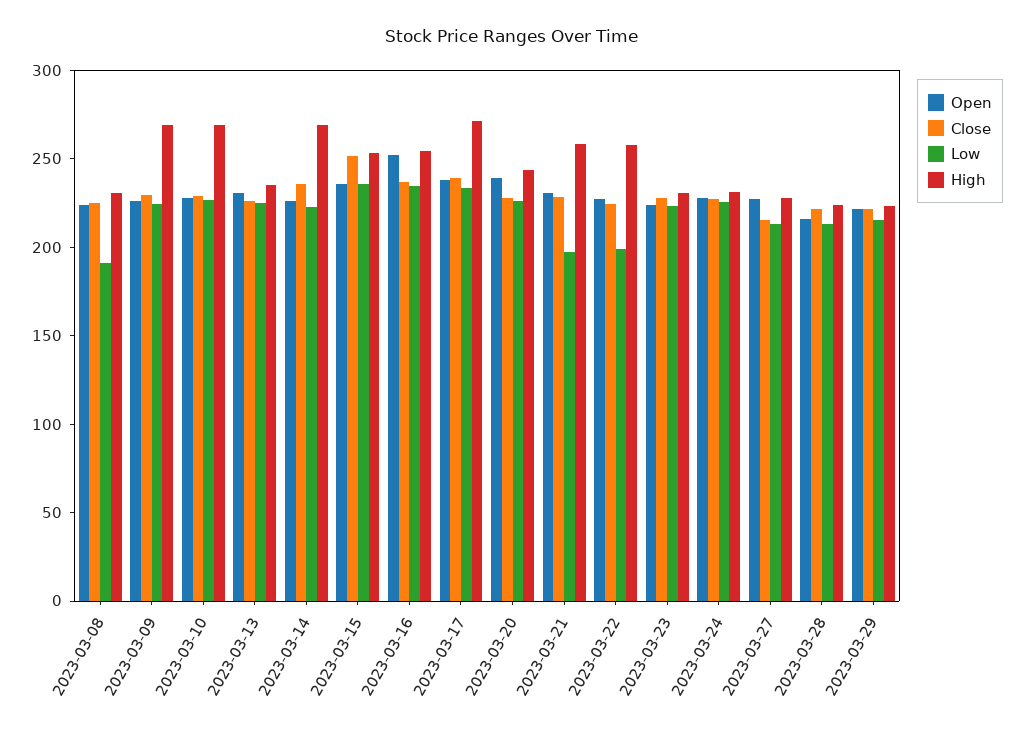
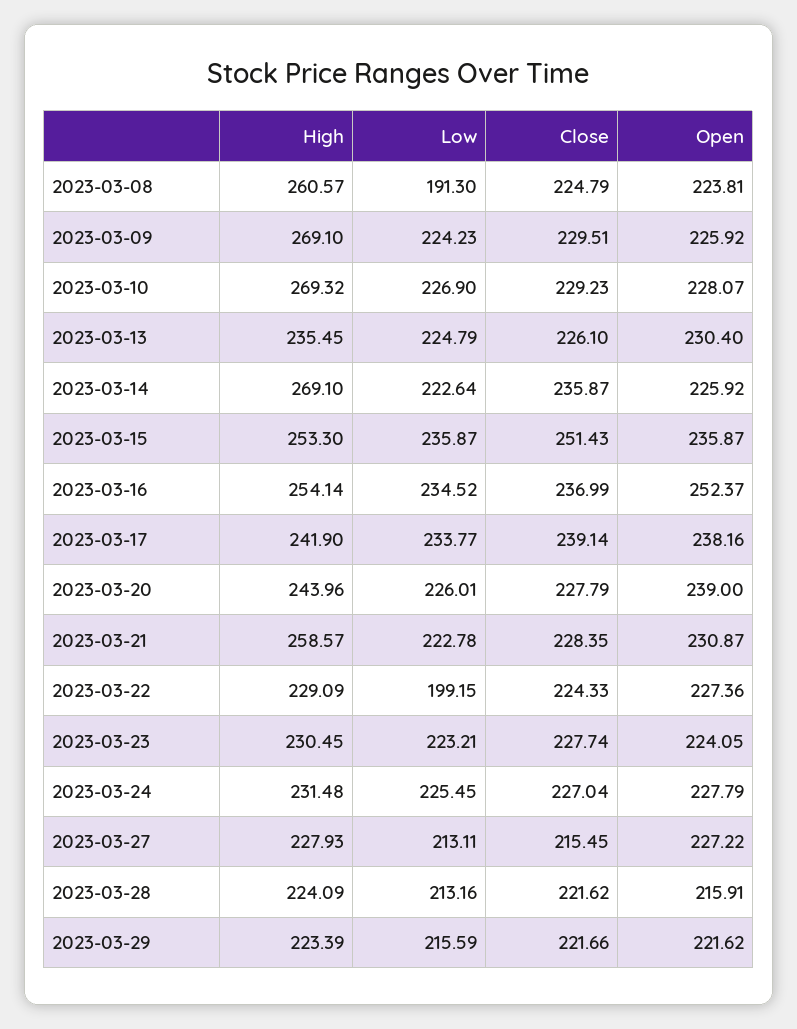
High, 2023-03-08: 230 -> 260.57
High, 2023-03-17: 270 -> 241.9
Low, 2023-03-21: 200 -> 222.78
High, 2023-03-22: 260 -> 229.09

